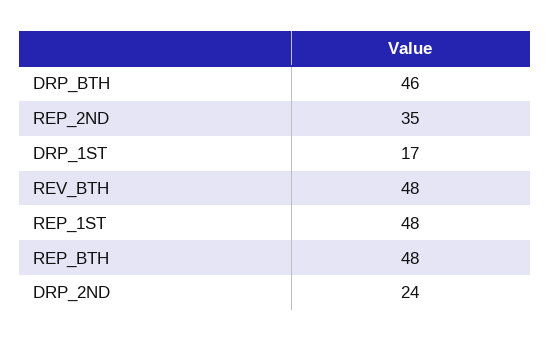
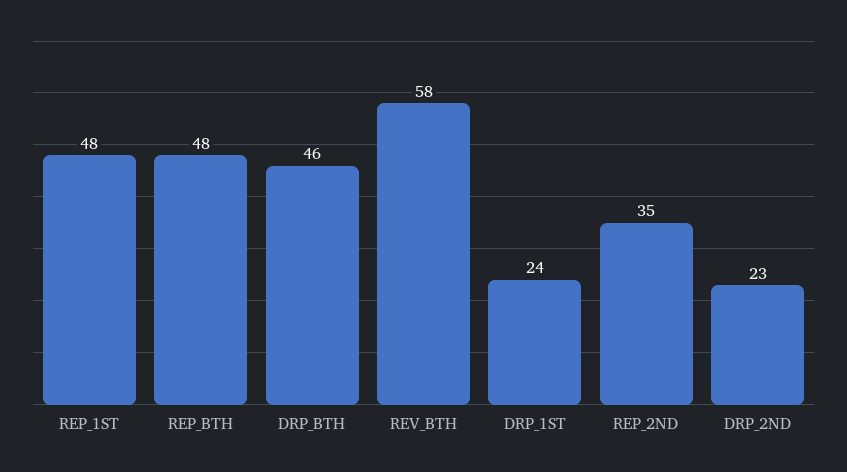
DRP_1ST: 17 -> 24
REV_BTH: 48 -> 58
DRP_2ND: 24 -> 23

